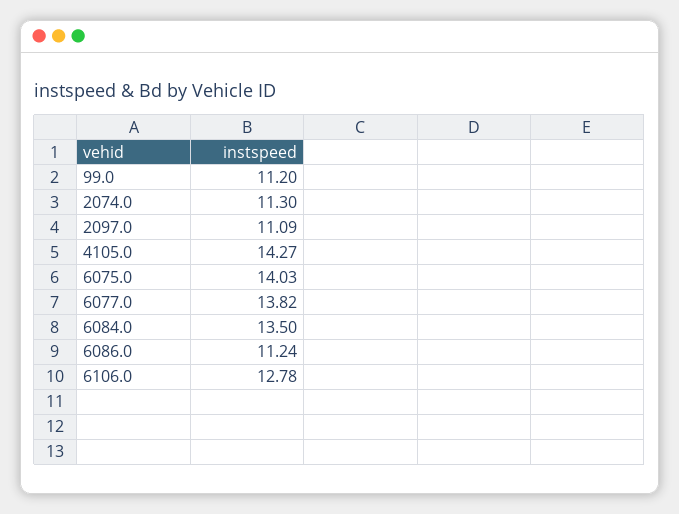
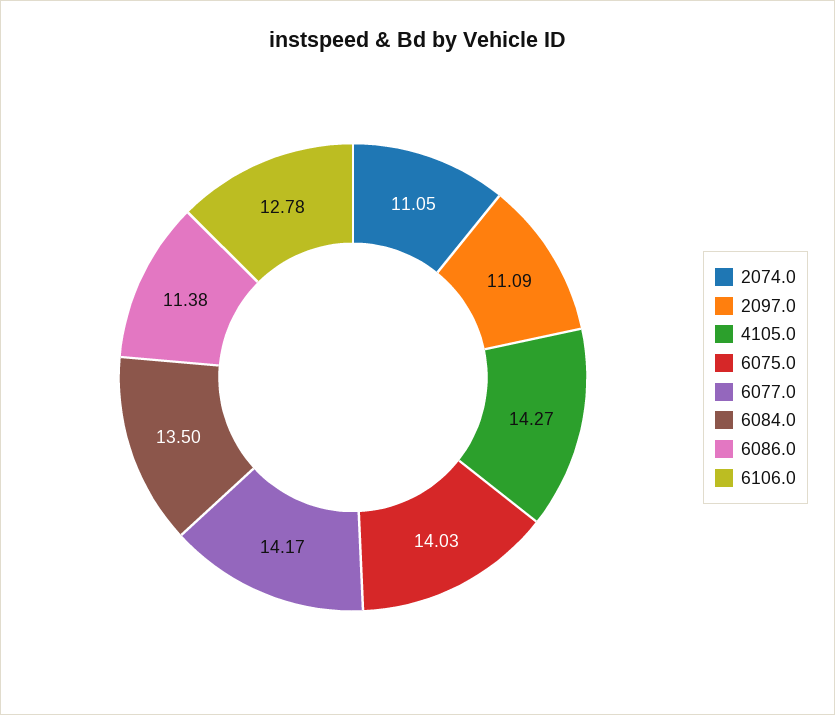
99.0: 11.2 -> none
2074.0: 11.3 -> 11.05
6077.0: 13.82 -> 14.17
6086.0: 11.24 -> 11.38

